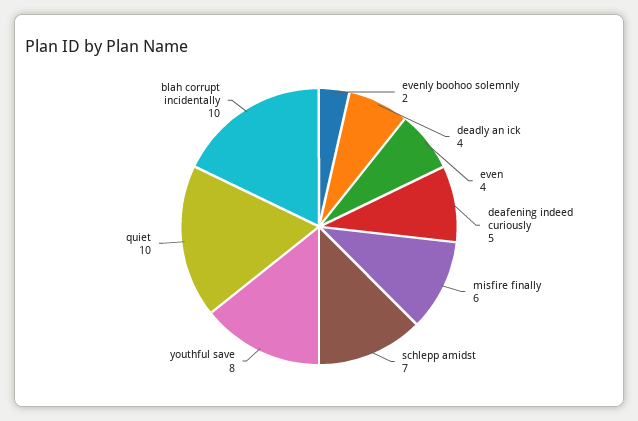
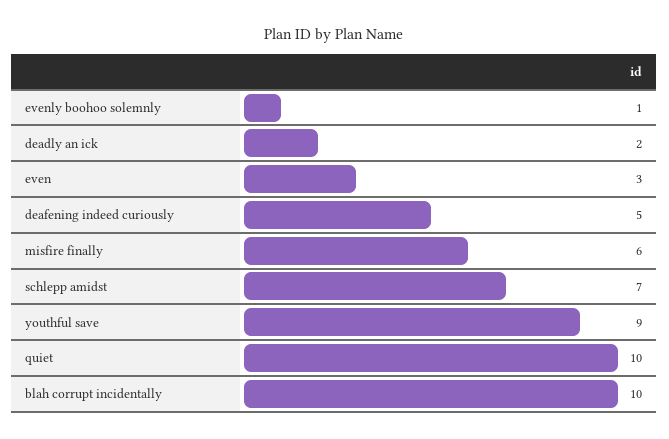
evenly boohoo solemnly: 2 -> 1
deadly an ick: 4 -> 2
even: 4 -> 3
youthful save: 8 -> 9

